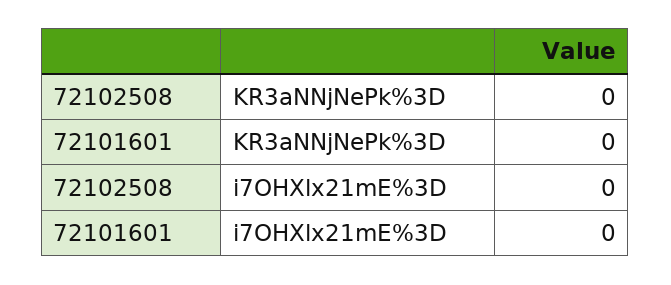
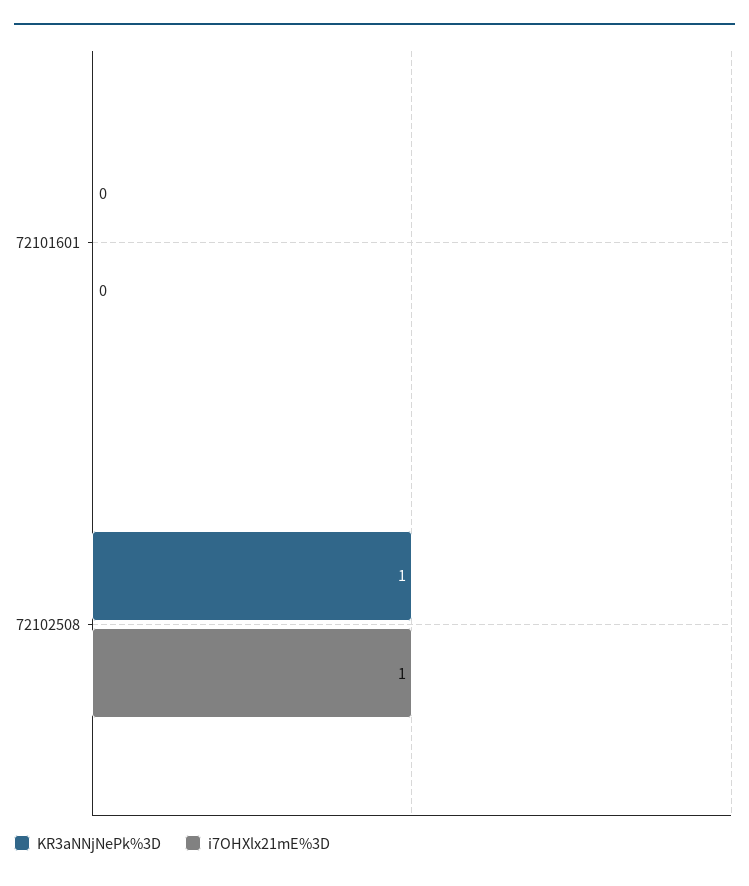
KR3aNNjNePk%3D, 72102508: 0 -> 1
i7OHXlx21mE%3D, 72102508: 0 -> 1

